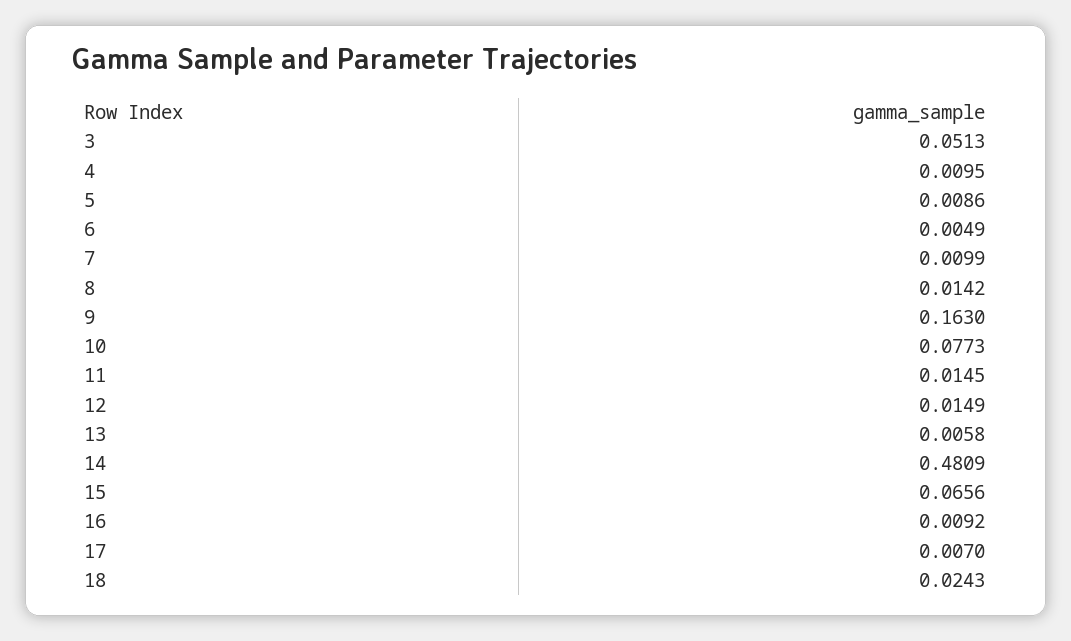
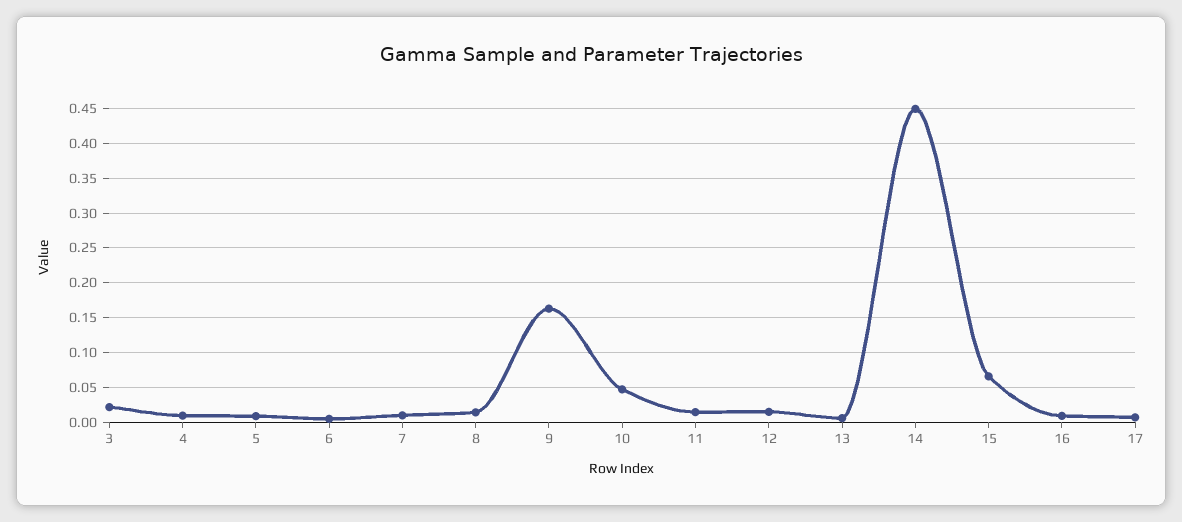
3: 0.0513 -> 0.02
10: 0.0773 -> 0.05
14: 0.4809 -> 0.45
18: 0.0243 -> none

